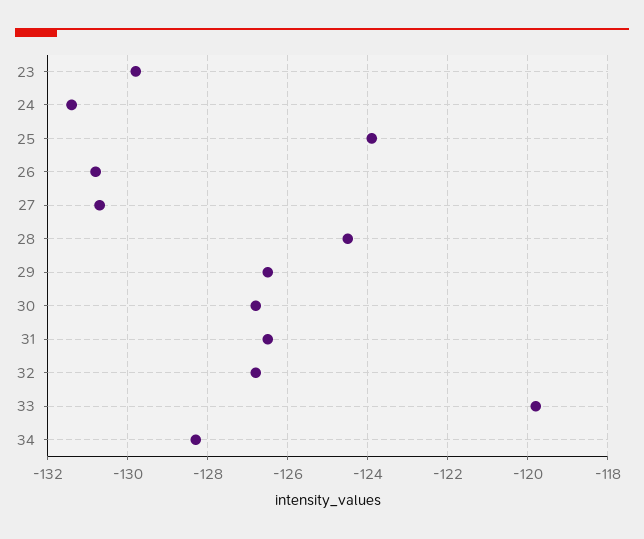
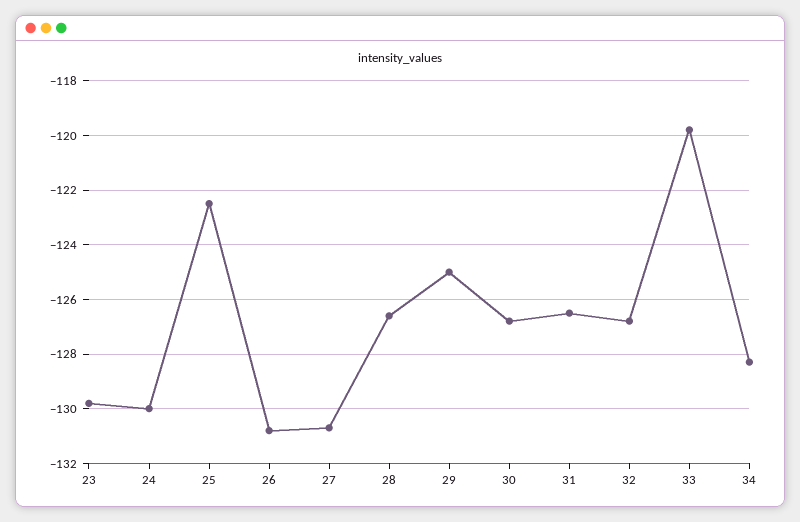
24: -131.5 -> -130
25: -124 -> -122.5
28: -124.5 -> -126.5
29: -126.5 -> -125

